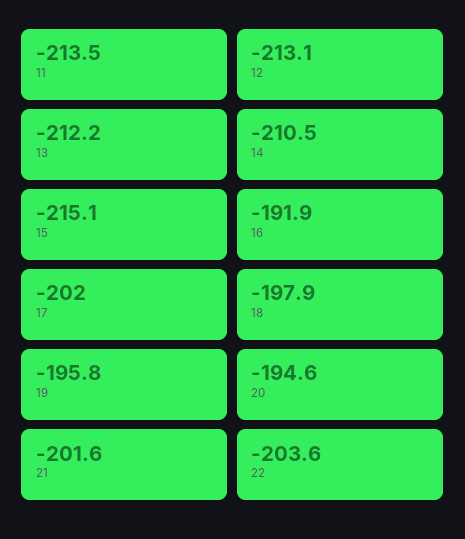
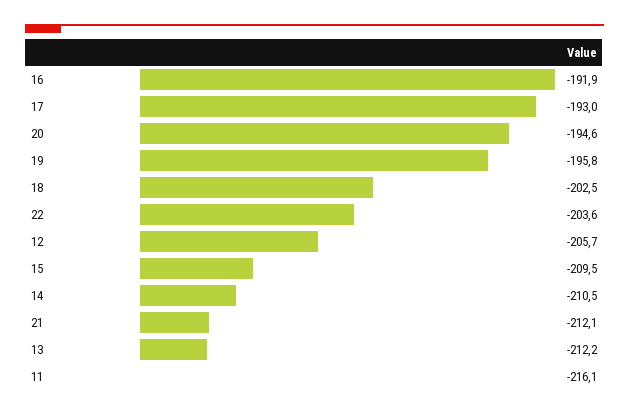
11: -213.5 -> -216.1
12: -213.1 -> -205.7
15: -215.1 -> -209.5
17: -202 -> -193
18: -197.9 -> -202.5
21: -201.6 -> -212.1

